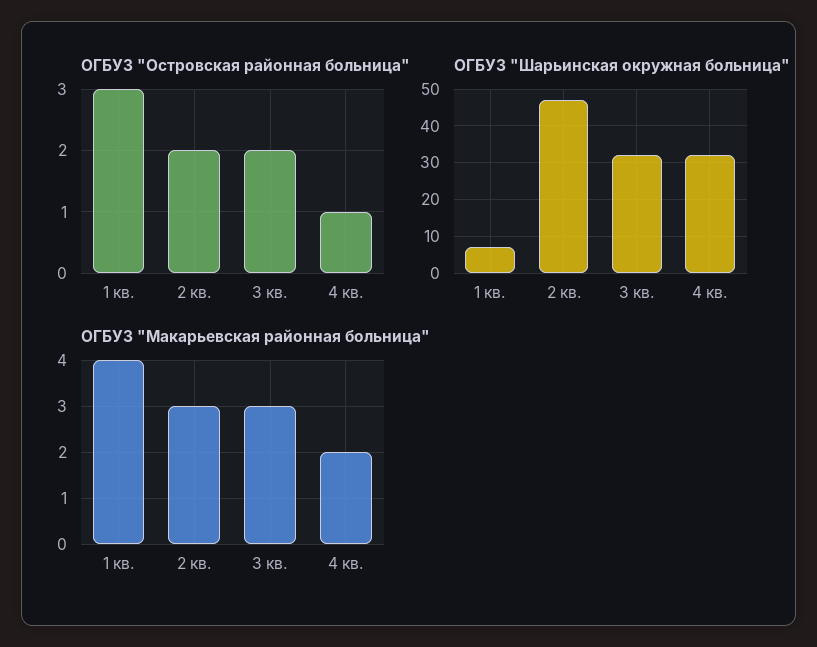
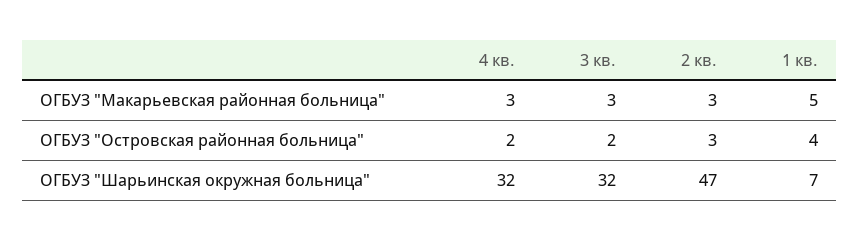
ОГБУЗ "Островская районная больница", 1 кв.: 3 -> 4
ОГБУЗ "Островская районная больница", 2 кв.: 2 -> 3
ОГБУЗ "Островская районная больница", 4 кв.: 1 -> 2
ОГБУЗ "Макарьевская районная больница", 1 кв.: 4 -> 5
ОГБУЗ "Макарьевская районная больница", 4 кв.: 2 -> 3

